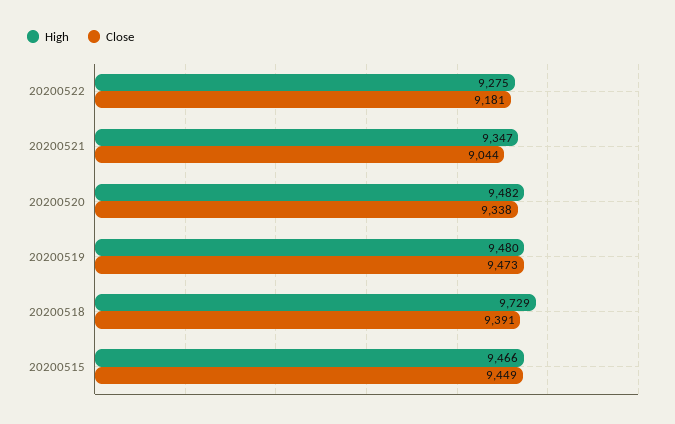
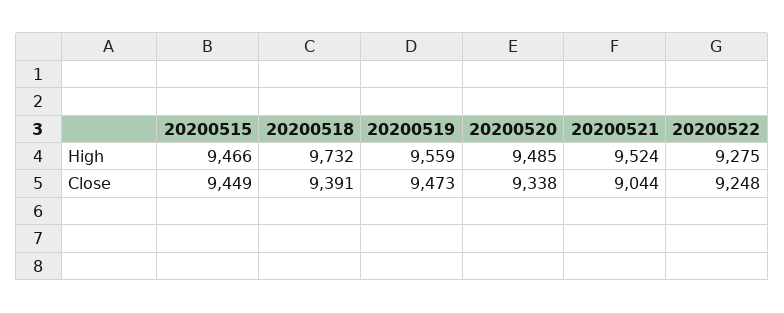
Close, 20200522: 9181 -> 9248
High, 20200521: 9347 -> 9524
High, 20200520: 9482 -> 9485
High, 20200519: 9480 -> 9559
High, 20200518: 9729 -> 9732

